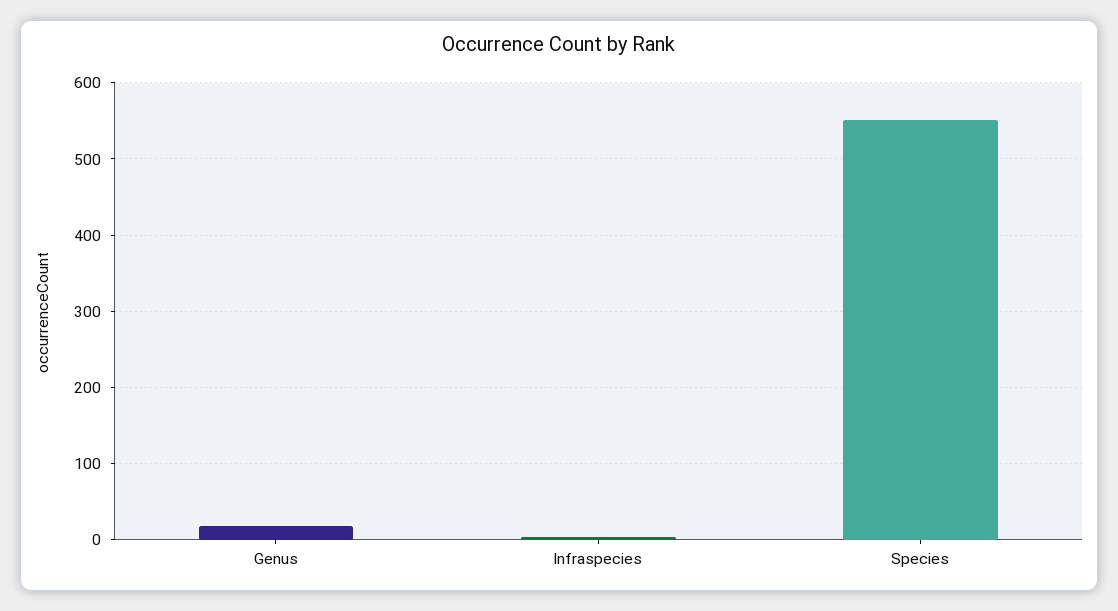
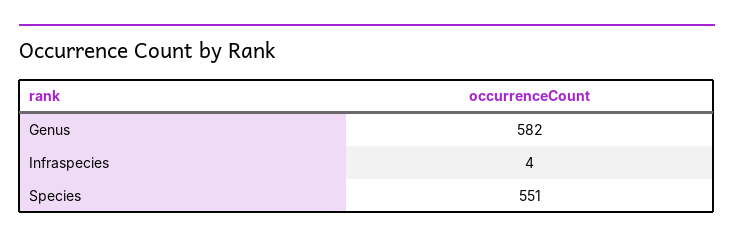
Genus: 20 -> 582

